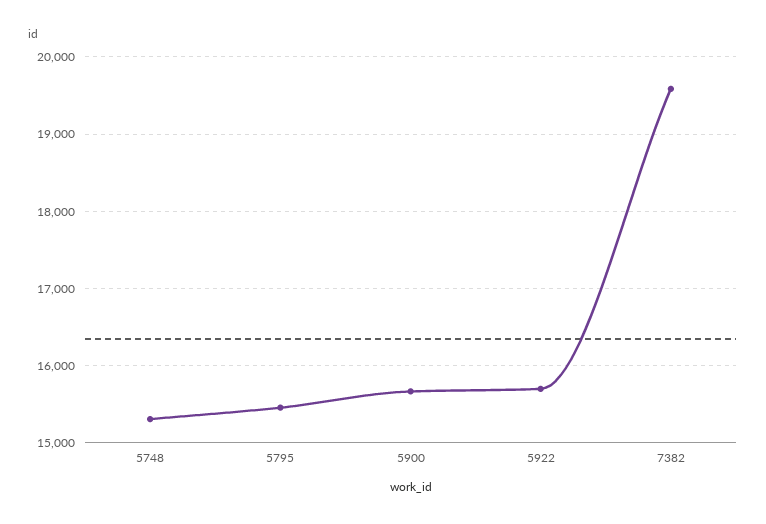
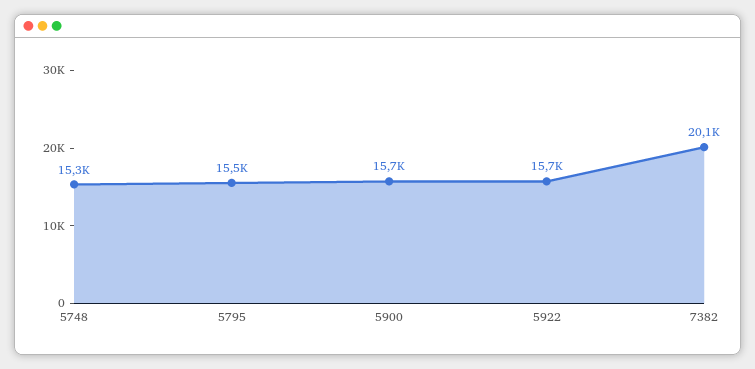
7382: 19600 -> 20100

